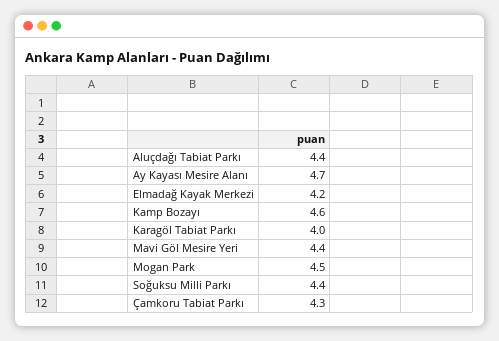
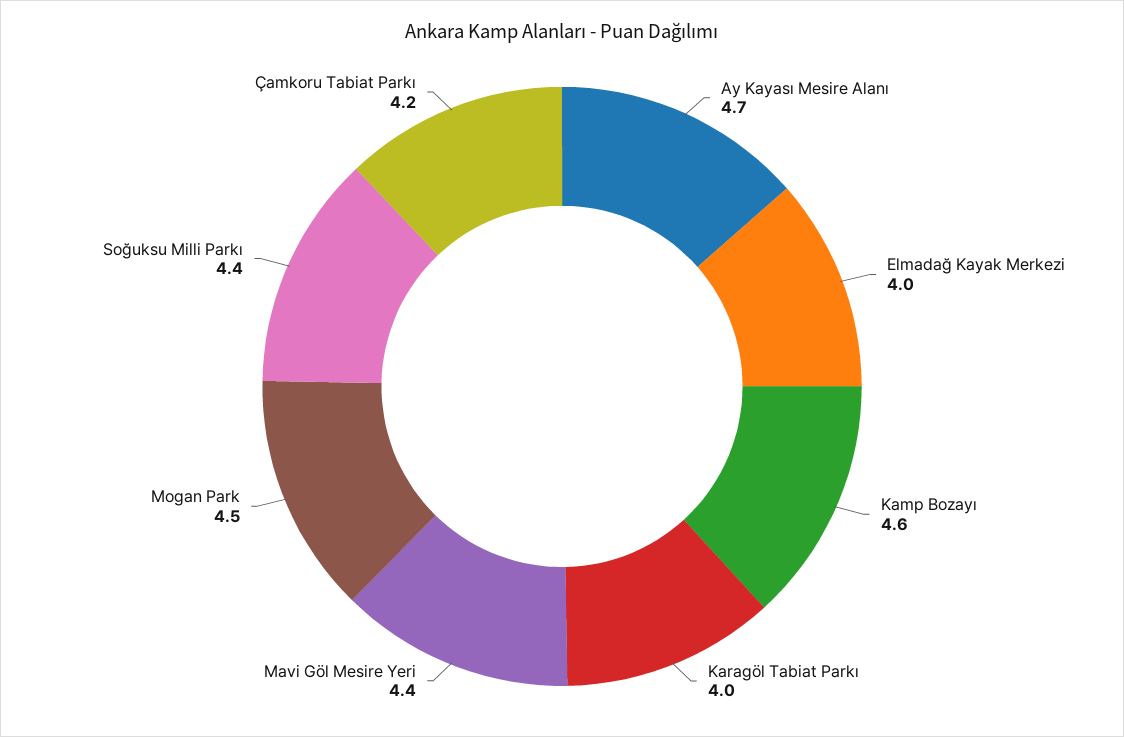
Aluçdağı Tabiat Parkı: 4.4 -> none
Elmadağ Kayak Merkezi: 4.2 -> 4
Çamkoru Tabiat Parkı: 4.3 -> 4.2

